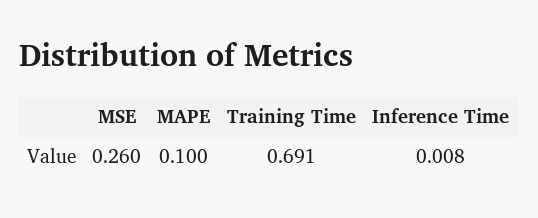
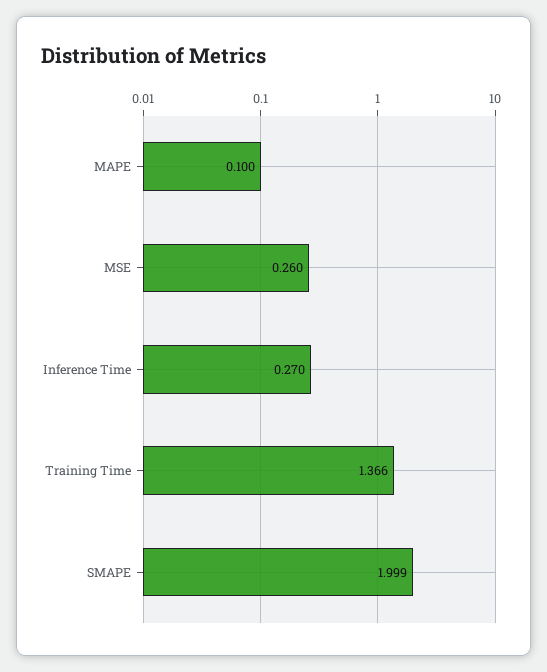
Training Time: 0.691 -> 1.366
Inference Time: 0.008 -> 0.27
SMAPE: none -> 1.999

